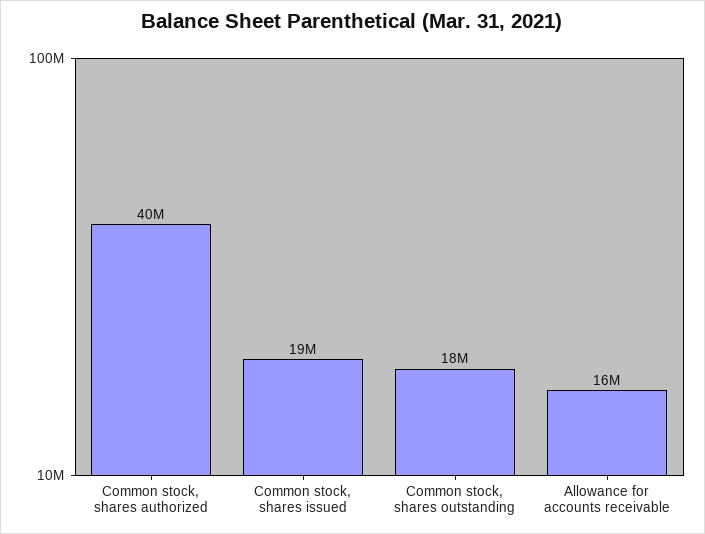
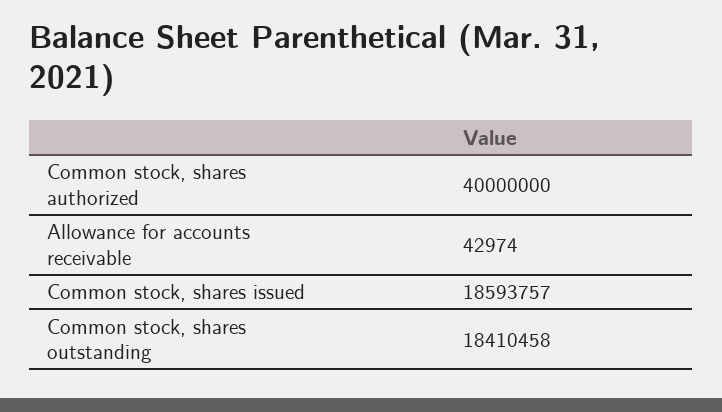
Allowance for accounts receivable: 16000000 -> 42974

